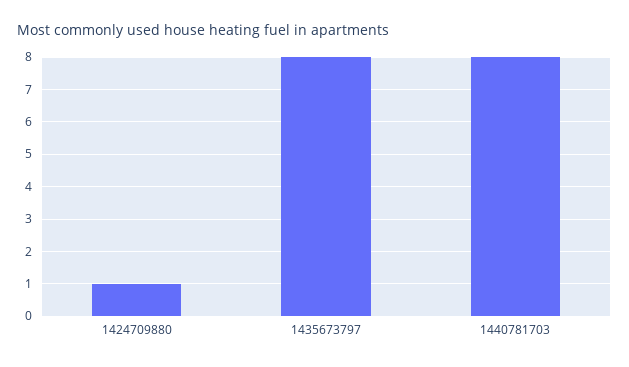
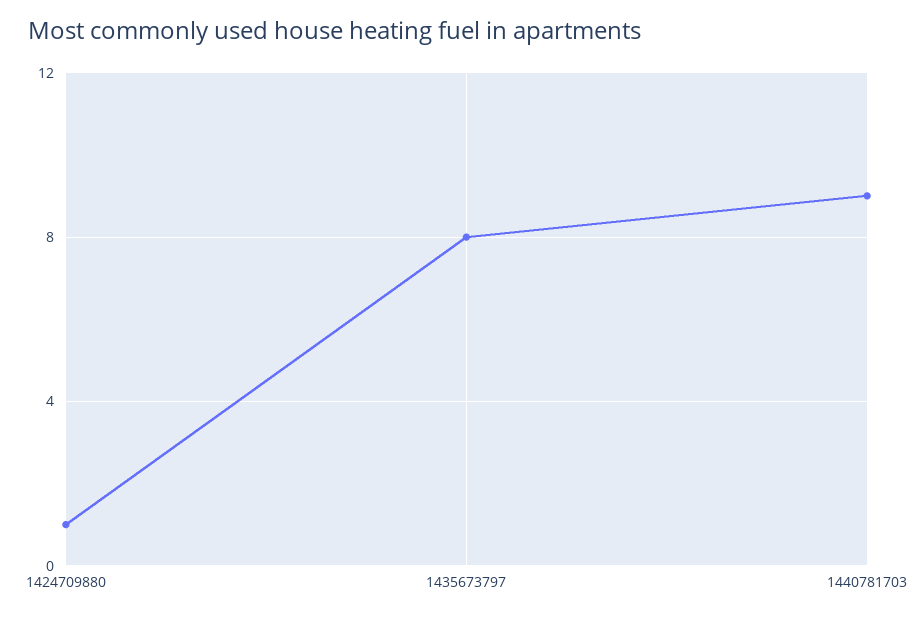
1440781703: 8 -> 9

